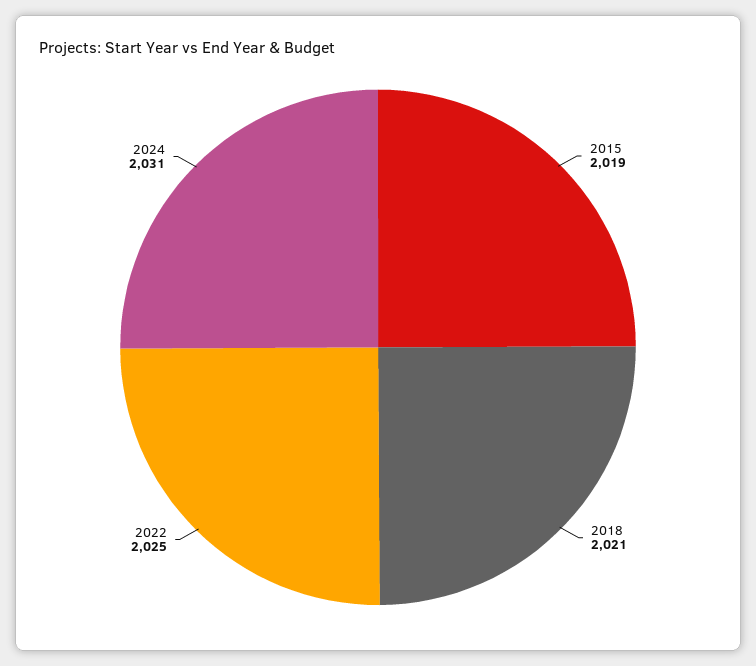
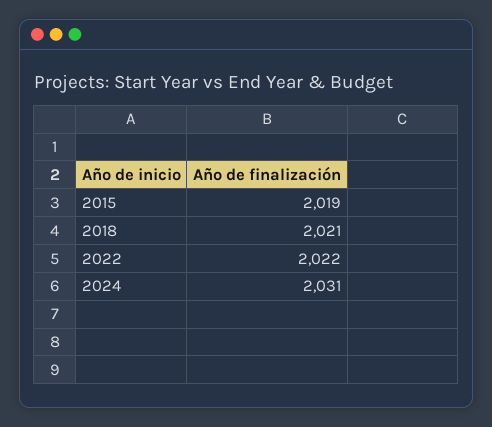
2022: 2025 -> 2022

